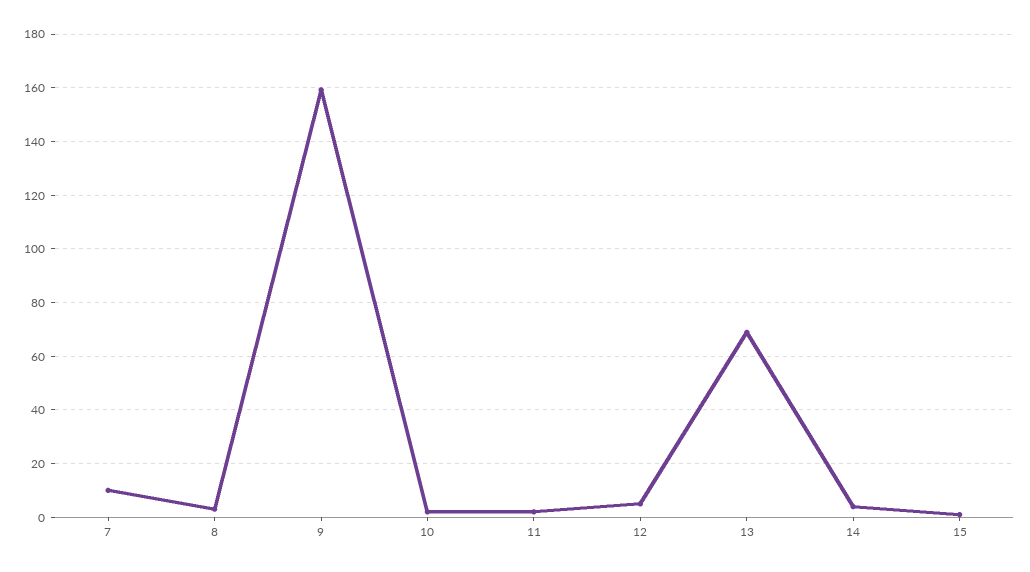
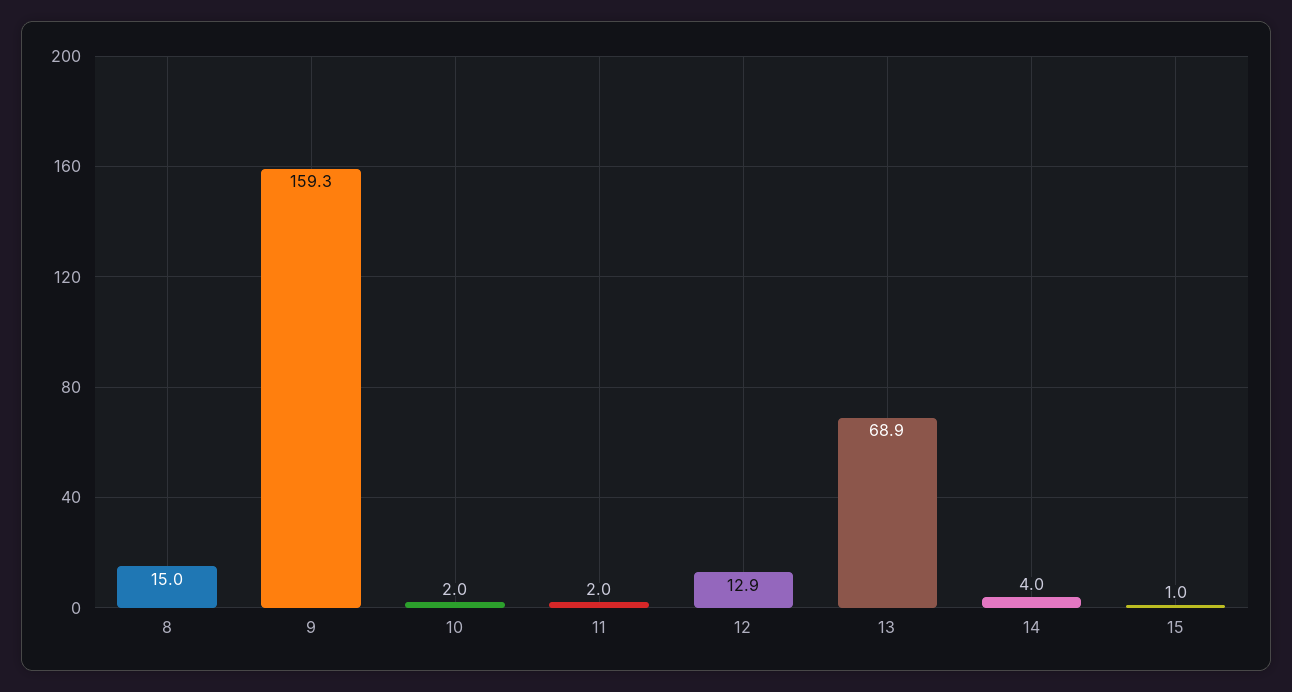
7: 10 -> none
8: 2.5 -> 15
12: 5 -> 12.9

